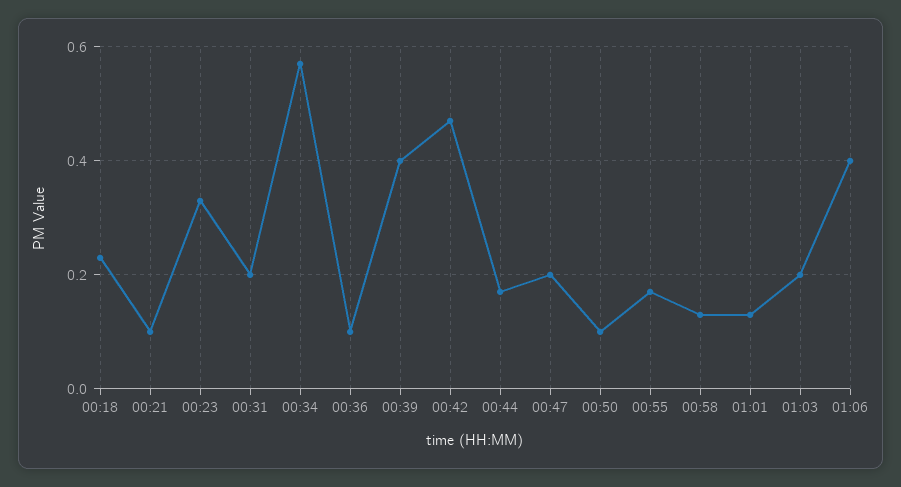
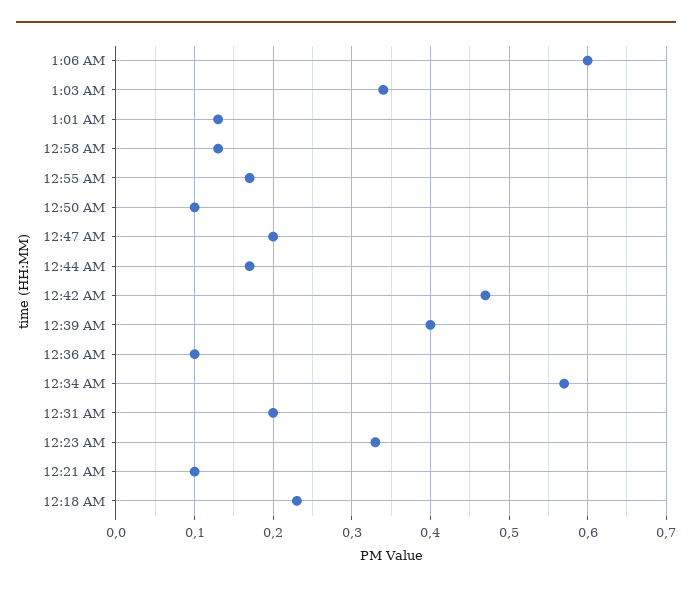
01:03: 0.2 -> 0.34
01:06: 0.4 -> 0.6

